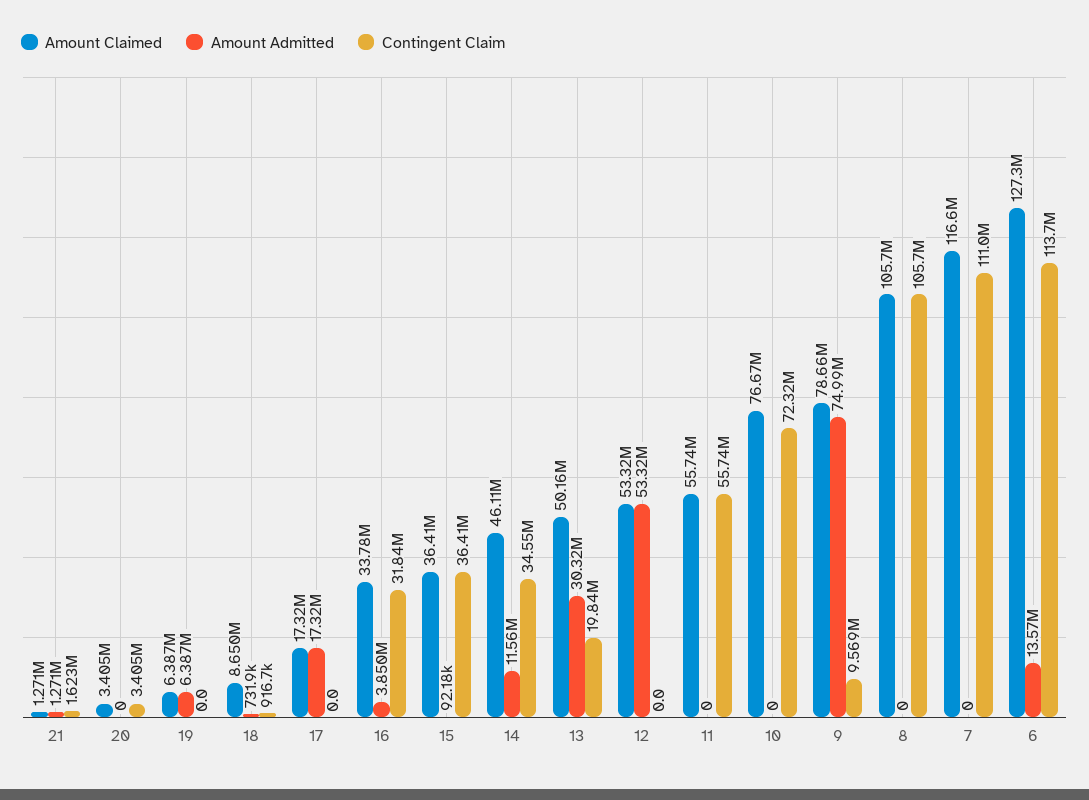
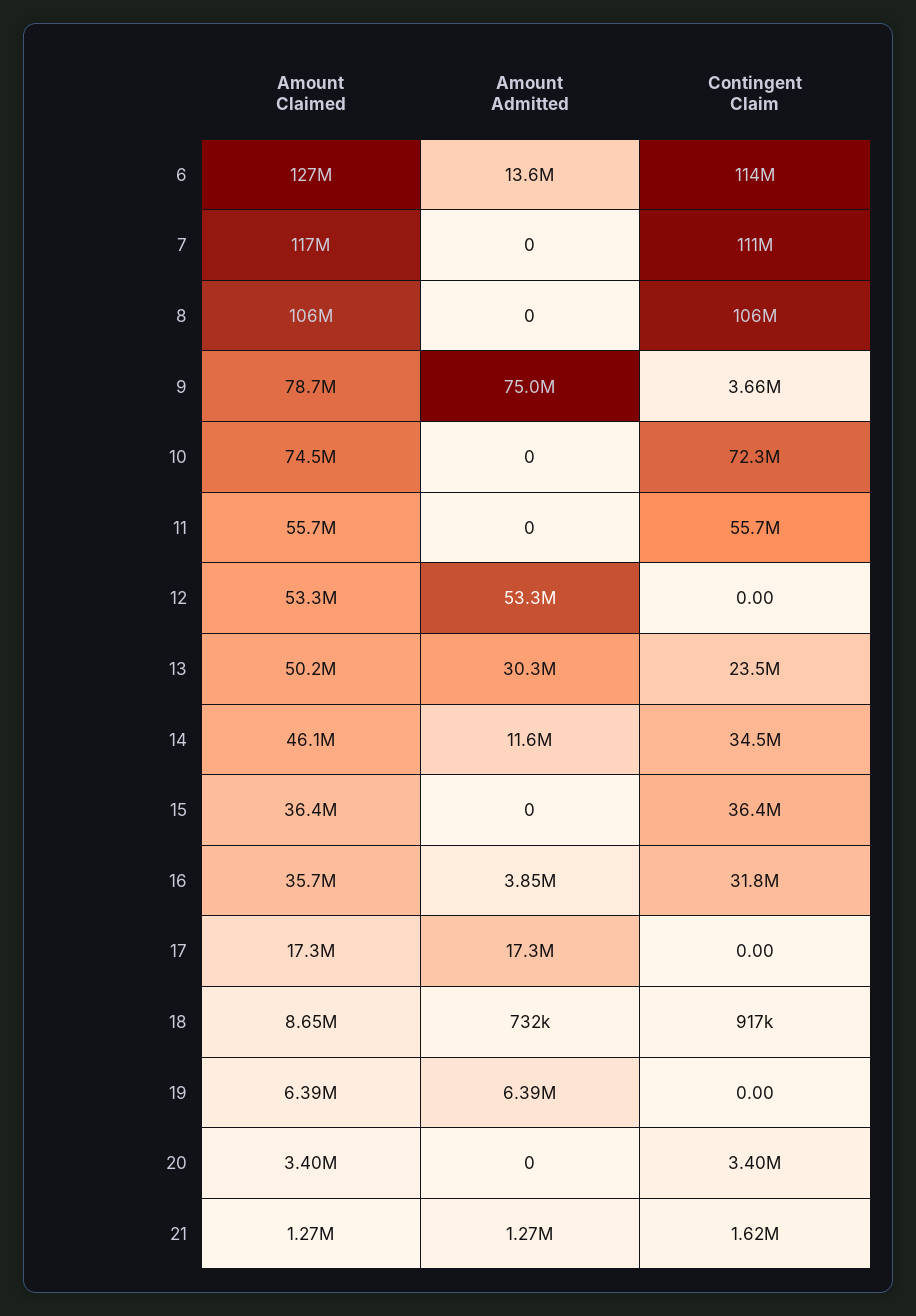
Amount Claimed, 16: 33780000 -> 35700000
Amount Admitted, 15: 92180 -> 0
Contingent Claim, 13: 19840000 -> 23500000
Amount Claimed, 10: 76670000 -> 74500000
Contingent Claim, 9: 9569000 -> 3660000

